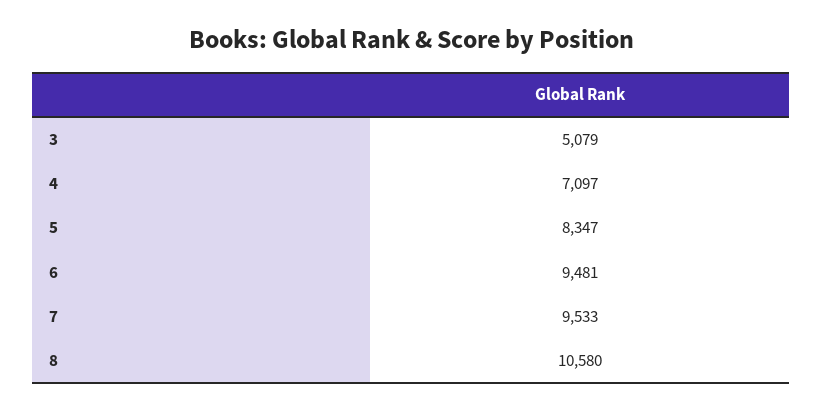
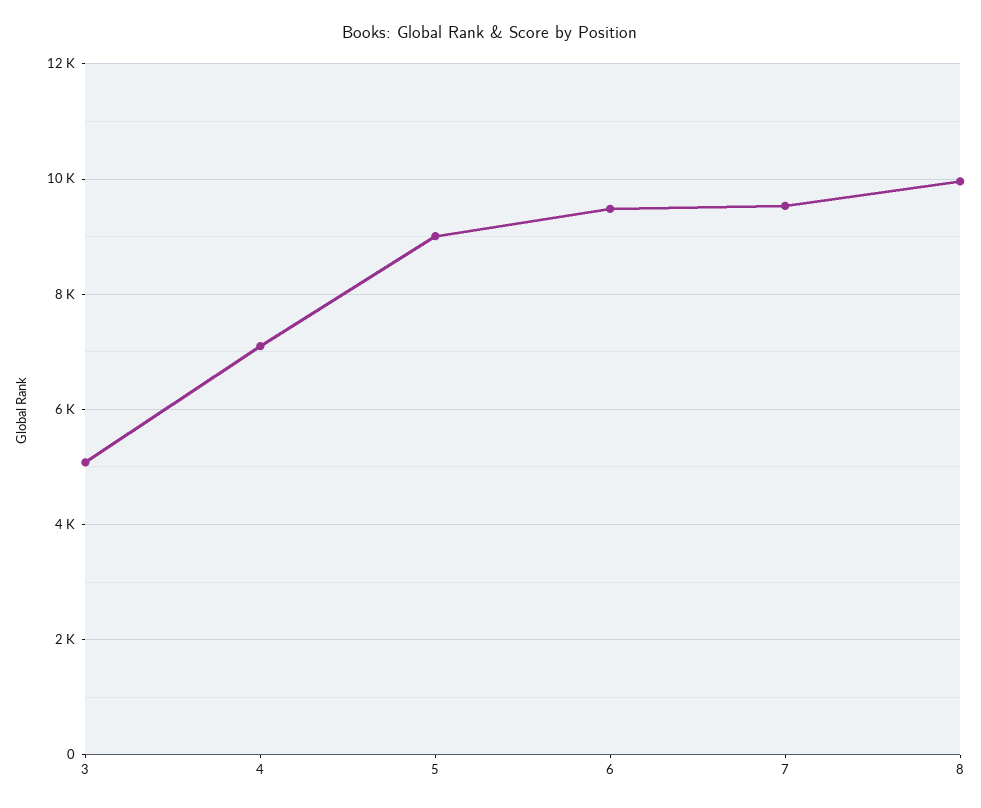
5: 8347 -> 9000
8: 10580 -> 10000

